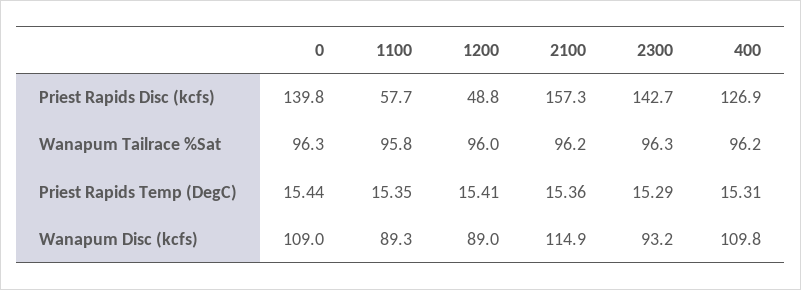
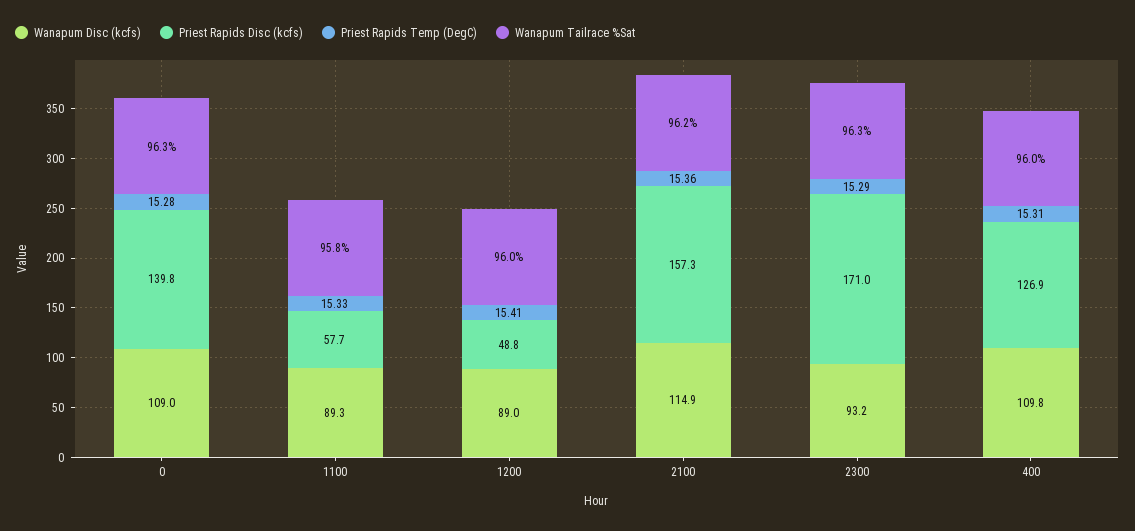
Priest Rapids Disc (kcfs), 2300: 142.7 -> 171
Wanapum Tailrace %Sat, 400: 96.2 -> 96
Priest Rapids Temp (DegC), 0: 15.44 -> 15.28
Priest Rapids Temp (DegC), 1100: 15.35 -> 15.33

